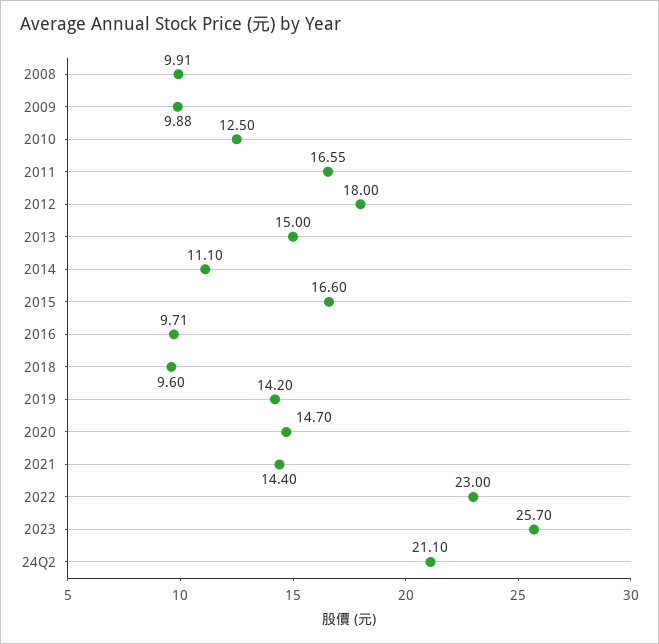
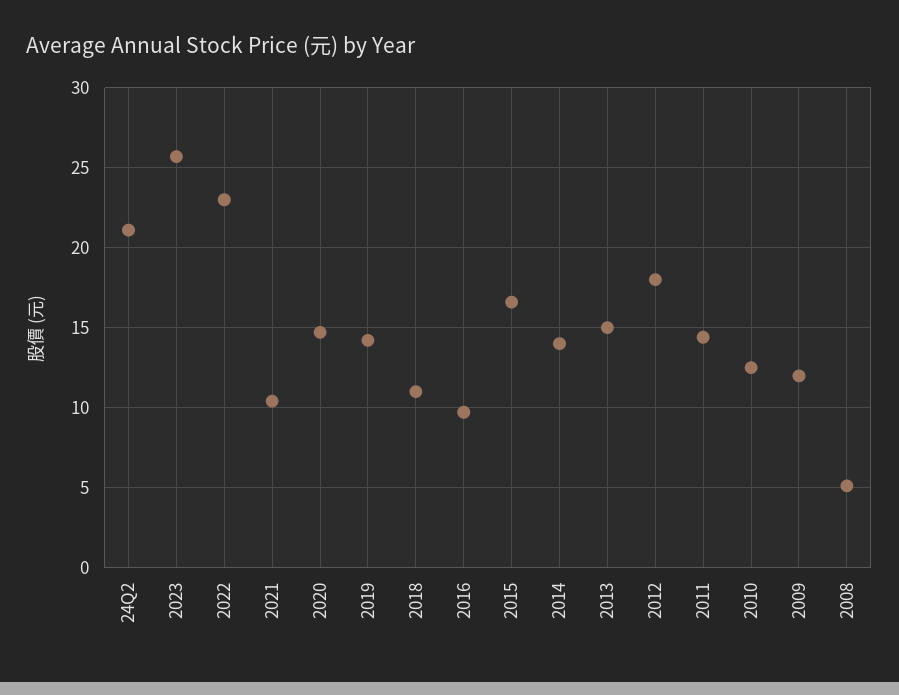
2008: 9.91 -> 5
2009: 9.88 -> 12
2011: 16.55 -> 14.5
2014: 11.1 -> 14
2018: 9.6 -> 11
2021: 14.4 -> 10.5

